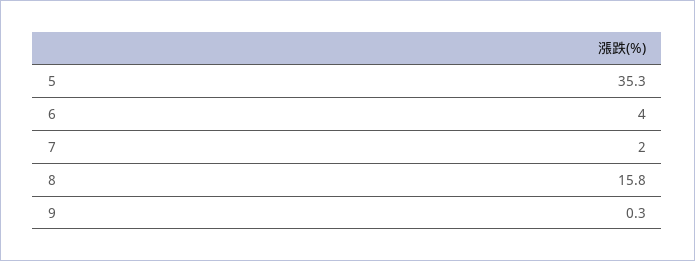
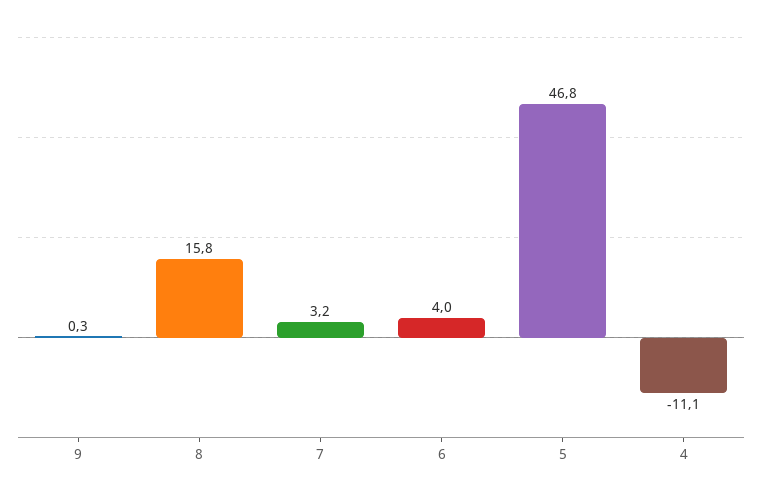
5: 35.3 -> 46.8
7: 2 -> 3.2
4: none -> -11.1

